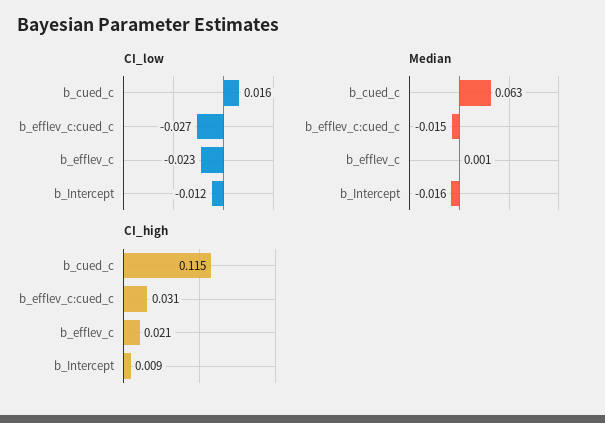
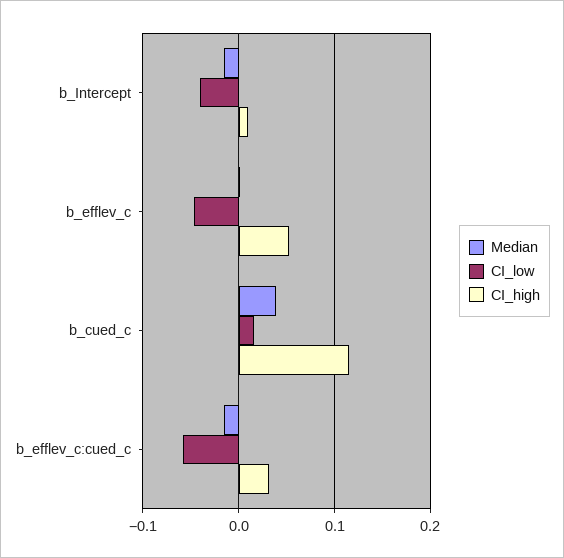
CI_low, b_efflev_c:cued_c: -0.027 -> -0.06
CI_low, b_efflev_c: -0.023 -> -0.05
CI_low, b_Intercept: -0.012 -> -0.04
Median, b_cued_c: 0.063 -> 0.04
CI_high, b_efflev_c: 0.021 -> 0.05

